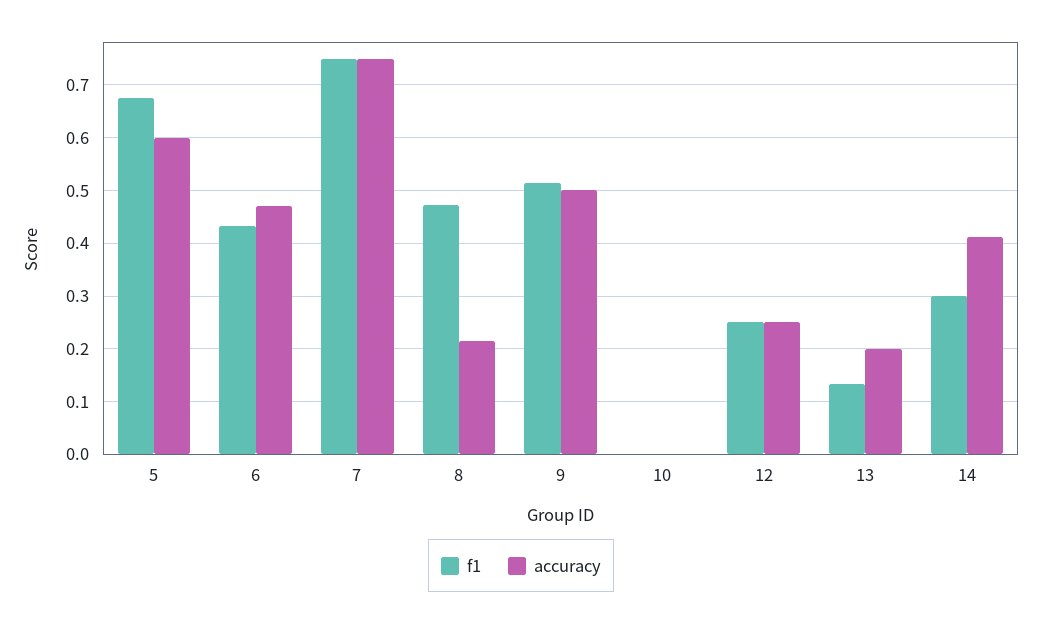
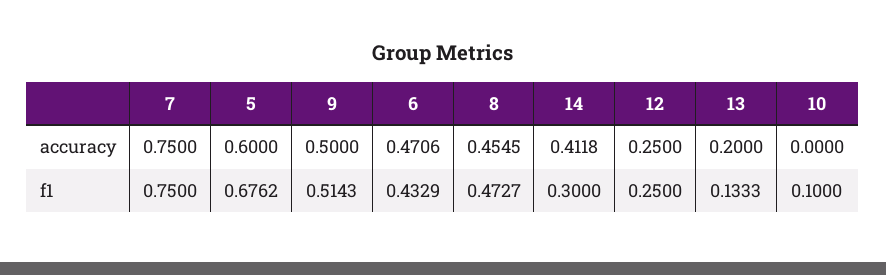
accuracy, 8: 0.22 -> 0.4545
f1, 10: 0 -> 0.1

